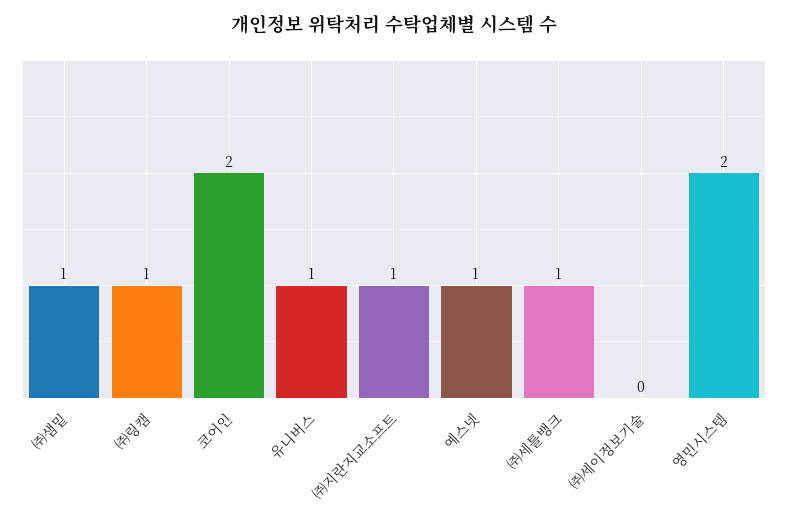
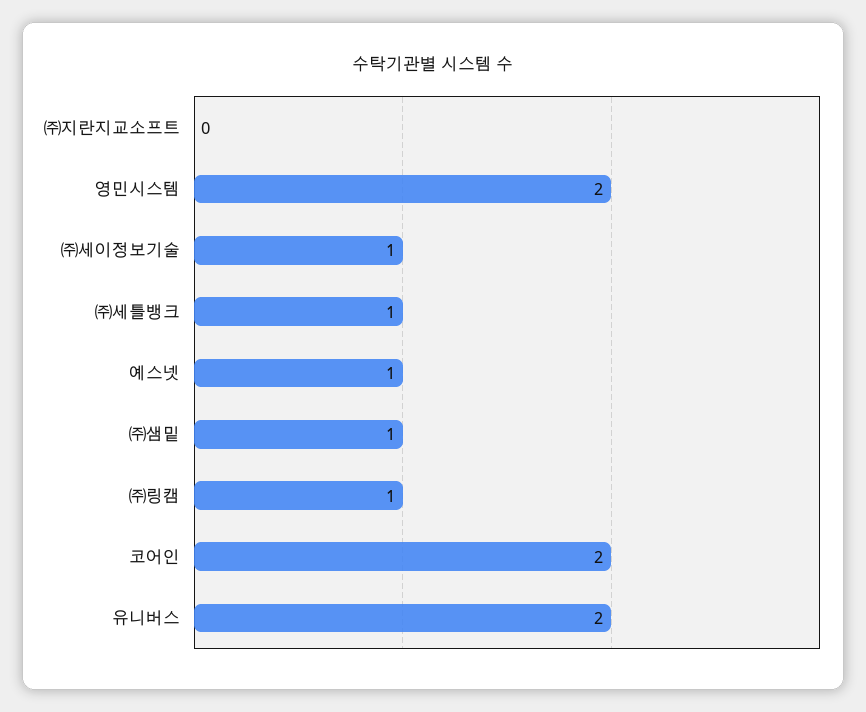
유니버스: 1 -> 2
㈜지란지교소프트: 1 -> 0
㈜세이정보기술: 0 -> 1

